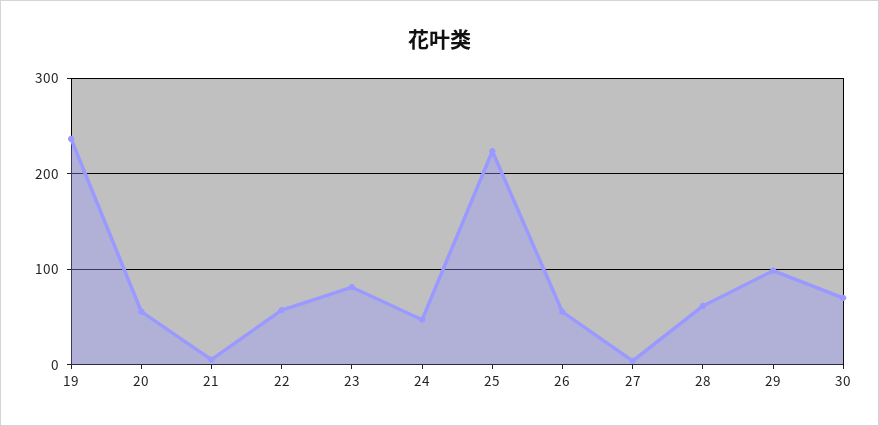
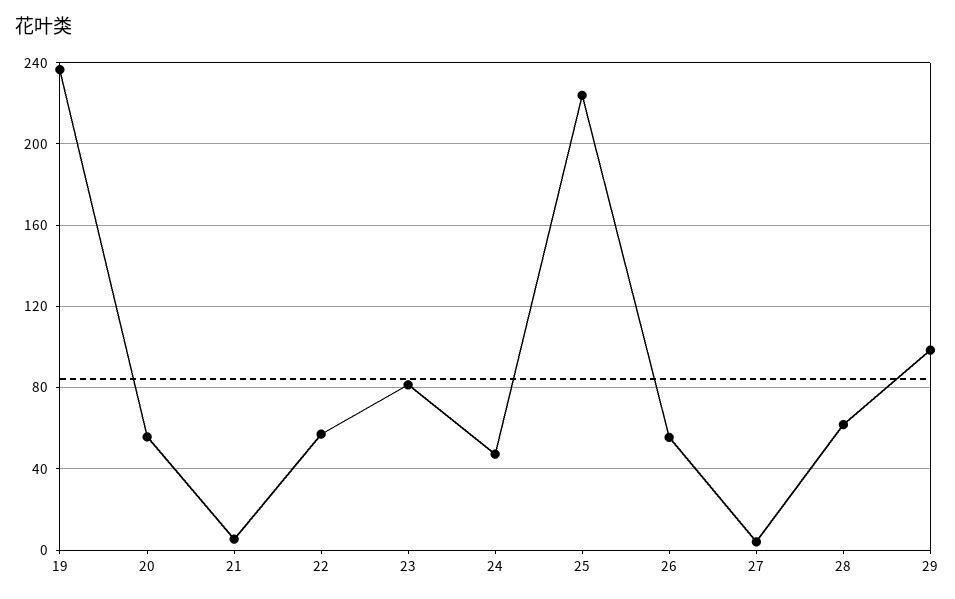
30: 70 -> none

